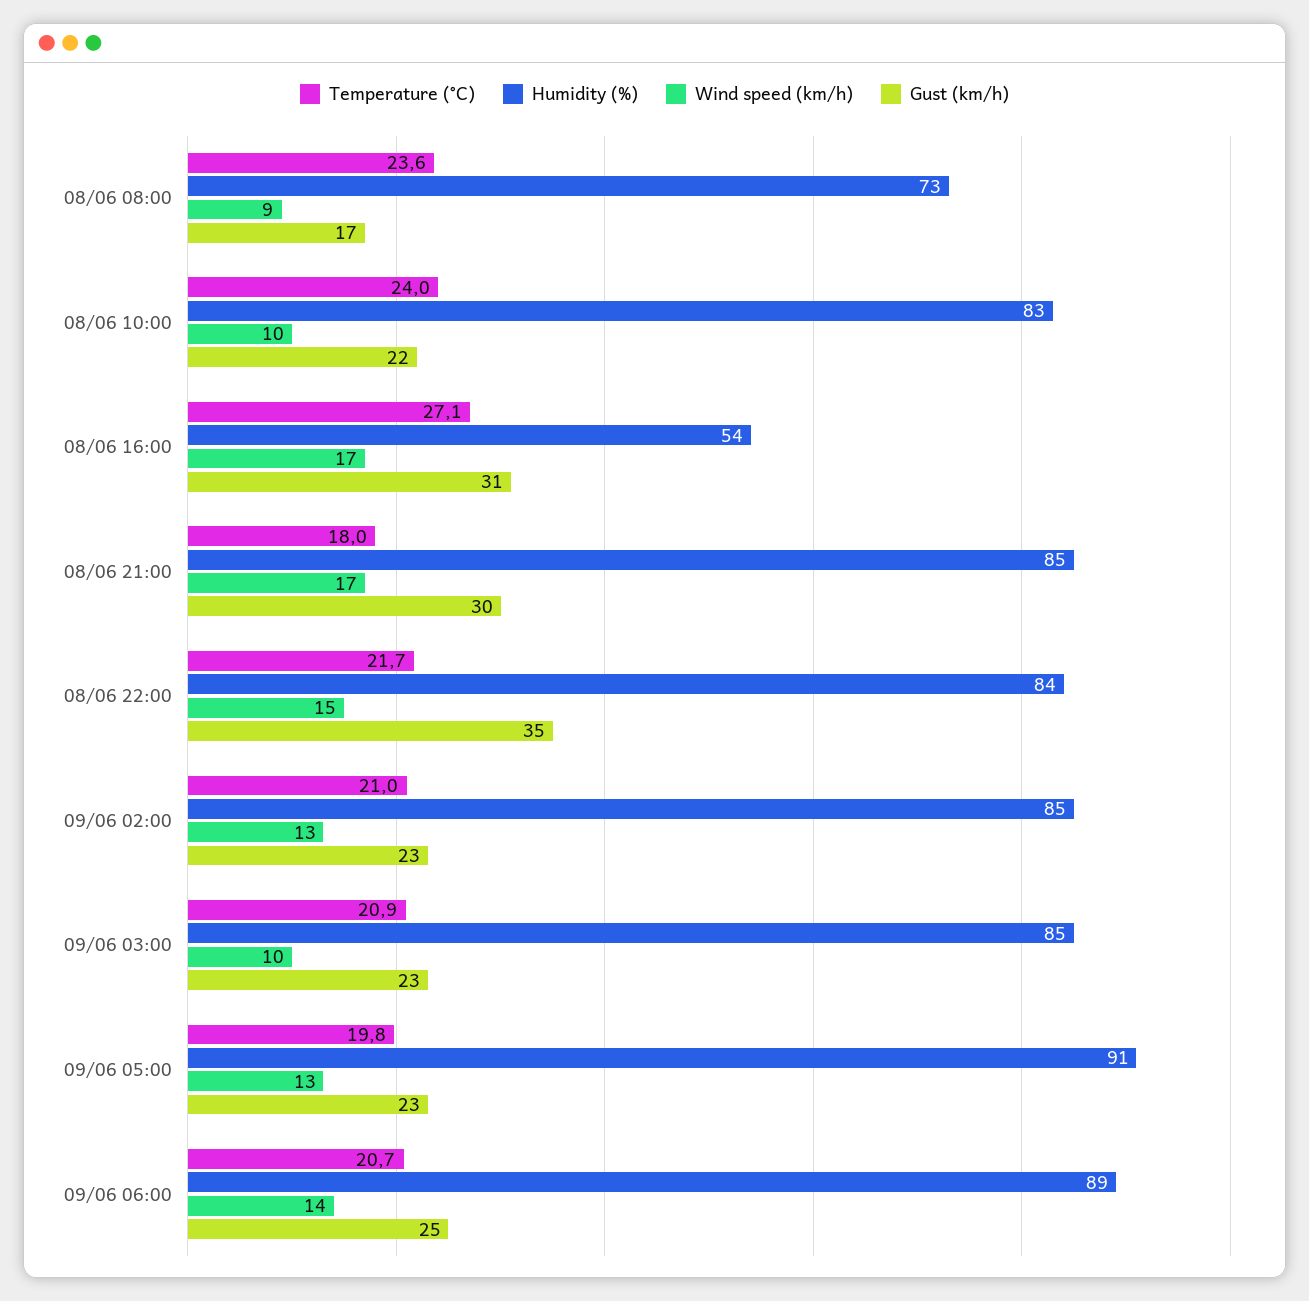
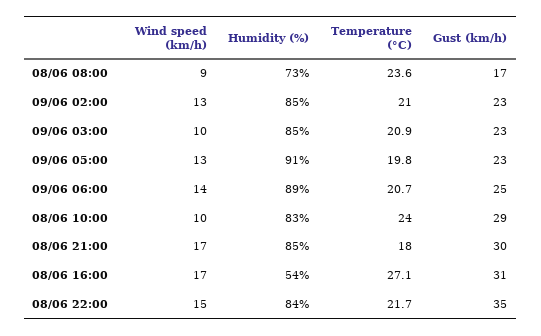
Gust (km/h), 08/06 10:00: 22 -> 29

